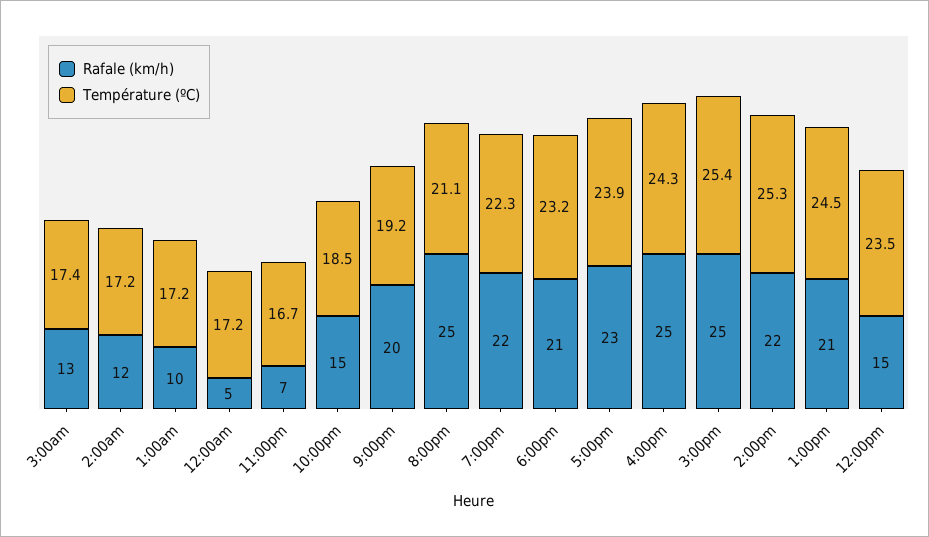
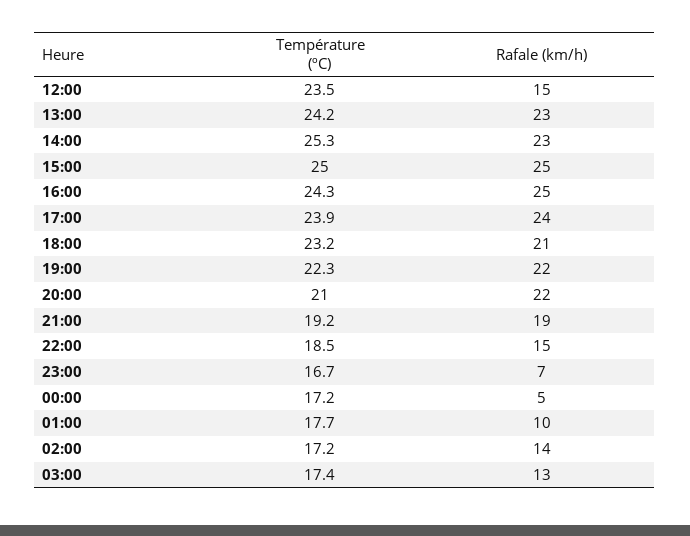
Rafale (km/h), 2:00am: 12 -> 14
Température (ºC), 1:00am: 17.2 -> 17.7
Rafale (km/h), 9:00pm: 20 -> 19
Rafale (km/h), 8:00pm: 25 -> 22
Température (ºC), 8:00pm: 21.1 -> 21
Rafale (km/h), 5:00pm: 23 -> 24
Température (ºC), 3:00pm: 25.4 -> 25
Rafale (km/h), 2:00pm: 22 -> 23
Rafale (km/h), 1:00pm: 21 -> 23
Température (ºC), 1:00pm: 24.5 -> 24.2

